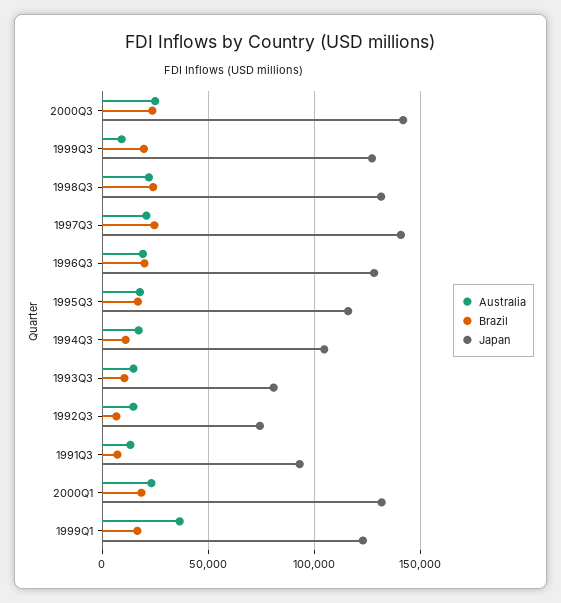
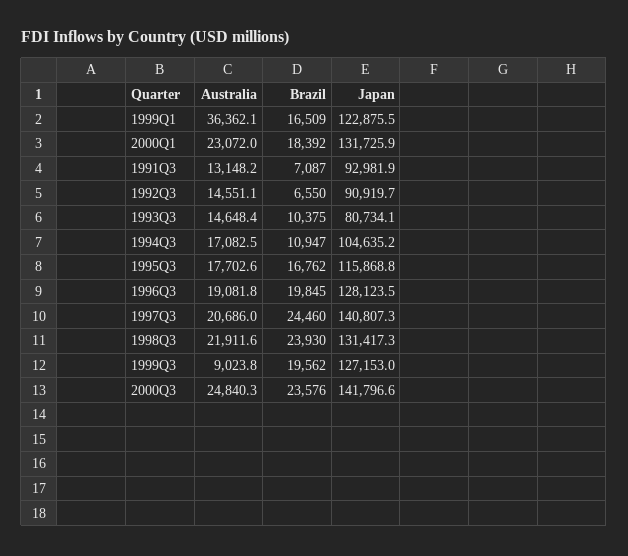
Japan, 1992Q3: 75000 -> 90919.7

